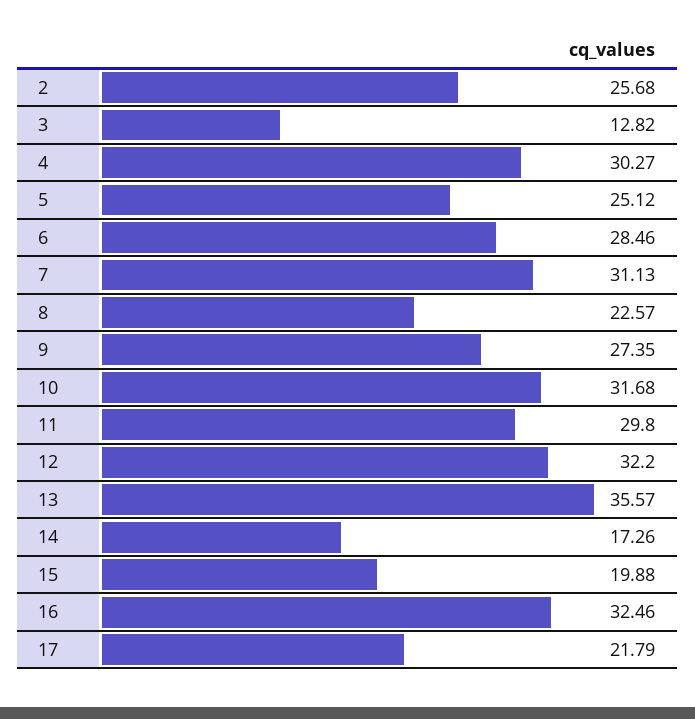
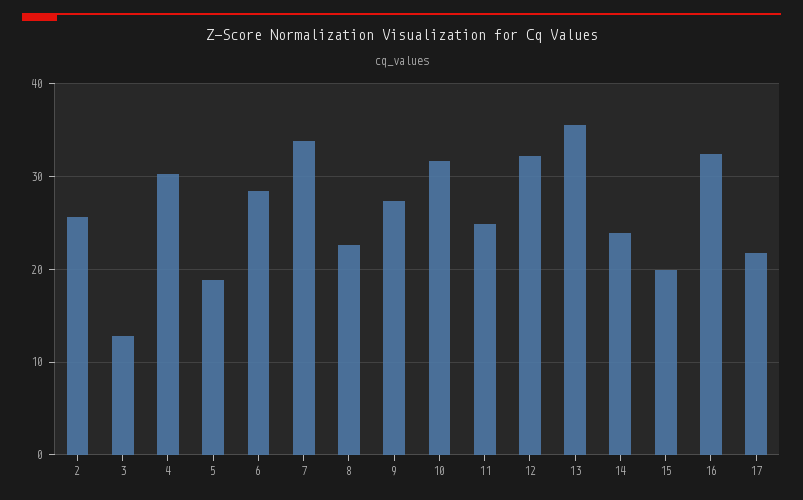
5: 25.12 -> 19
7: 31.13 -> 34
11: 29.8 -> 25
14: 17.26 -> 24

